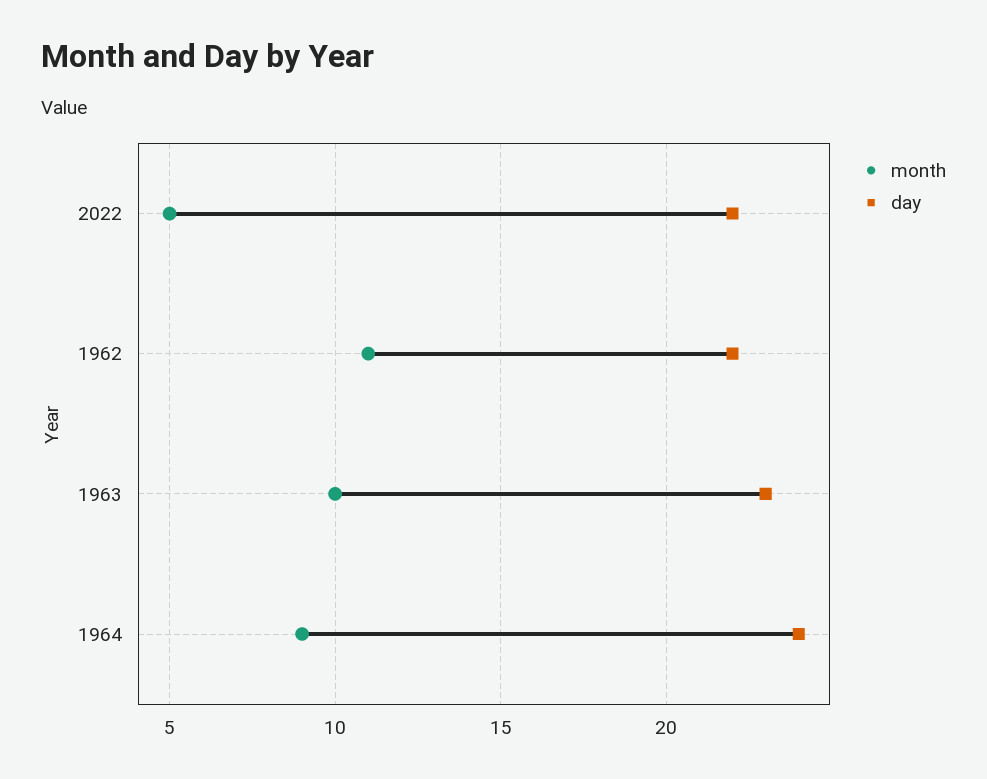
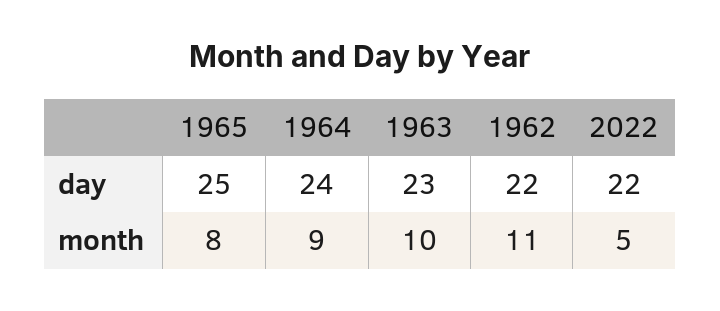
day, 1965: none -> 25
month, 1965: none -> 8

